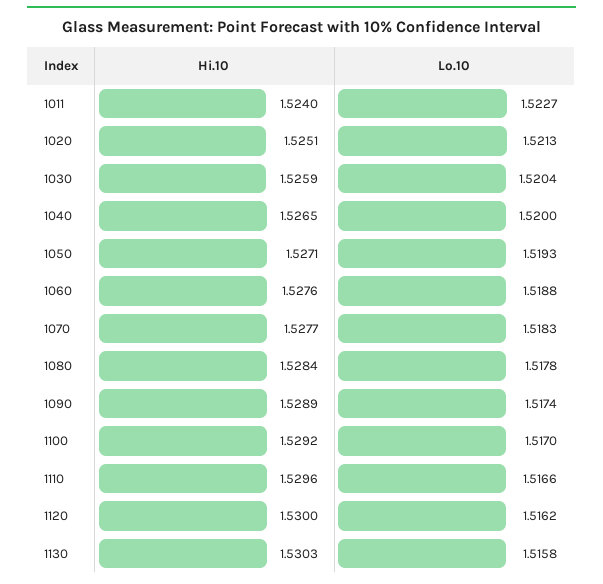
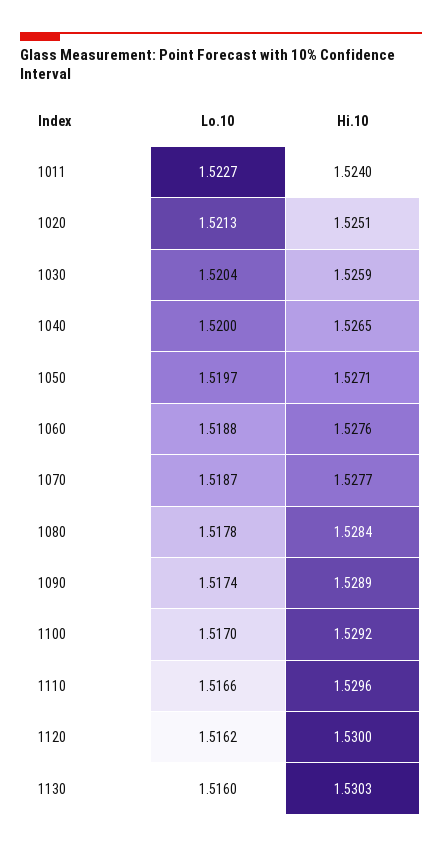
Lo.10, 1050: 1.5193 -> 1.5197
Lo.10, 1070: 1.5183 -> 1.5187
Lo.10, 1130: 1.5158 -> 1.516

